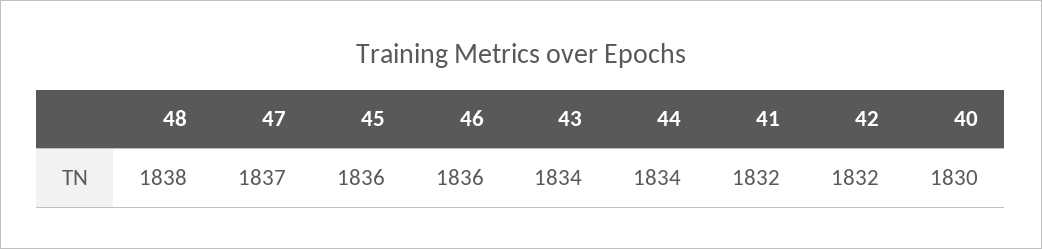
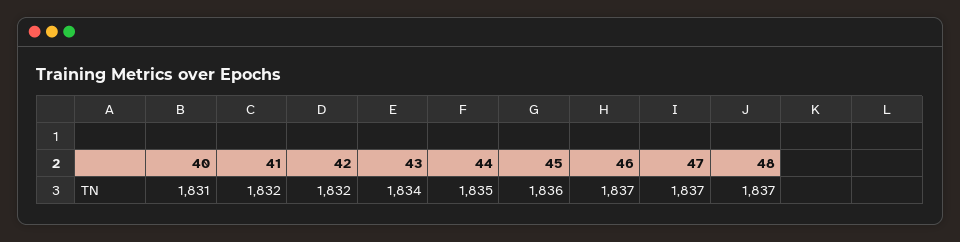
48: 1838 -> 1837
46: 1836 -> 1837
44: 1834 -> 1835
40: 1830 -> 1831

